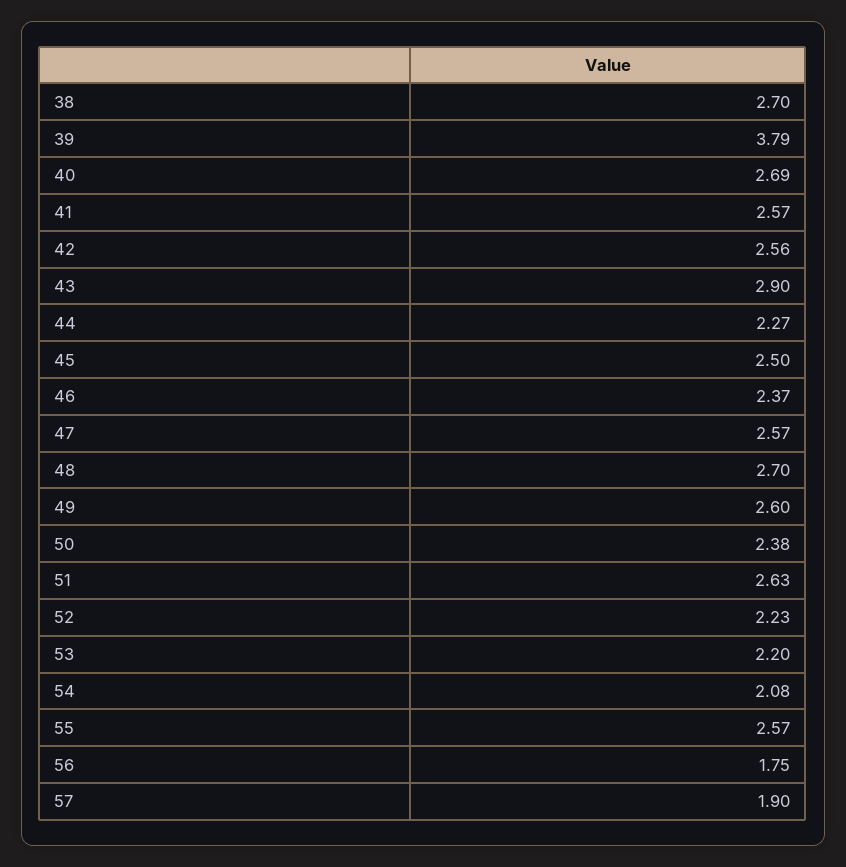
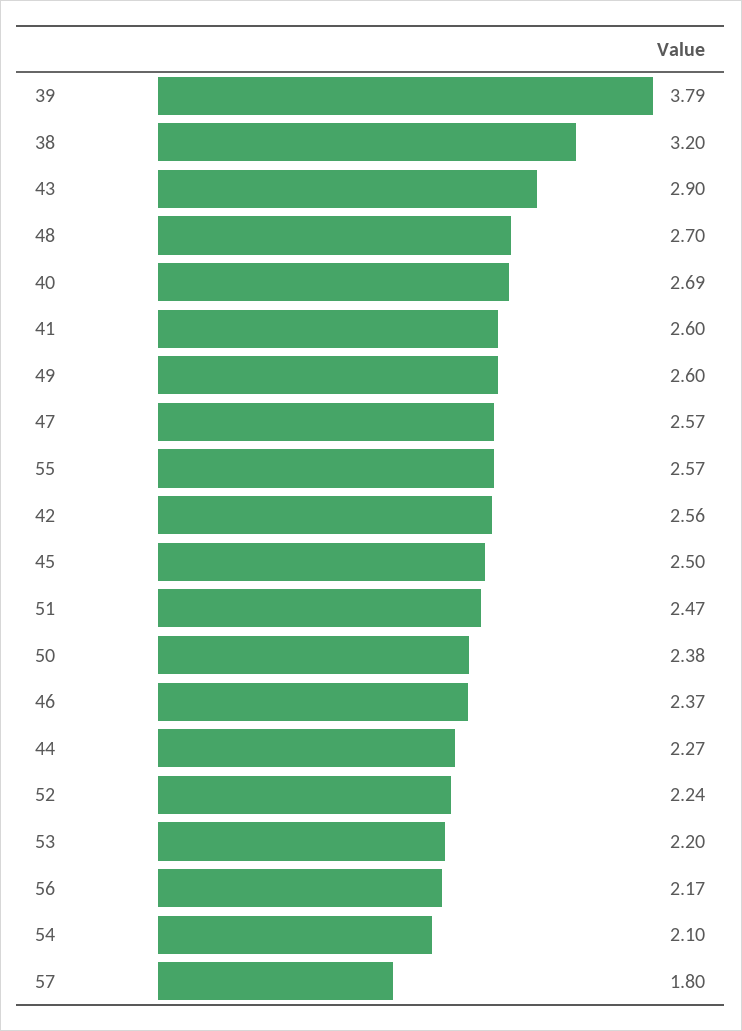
38: 2.7 -> 3.2
41: 2.57 -> 2.6
51: 2.63 -> 2.47
52: 2.23 -> 2.24
54: 2.08 -> 2.1
56: 1.75 -> 2.17
57: 1.9 -> 1.8

